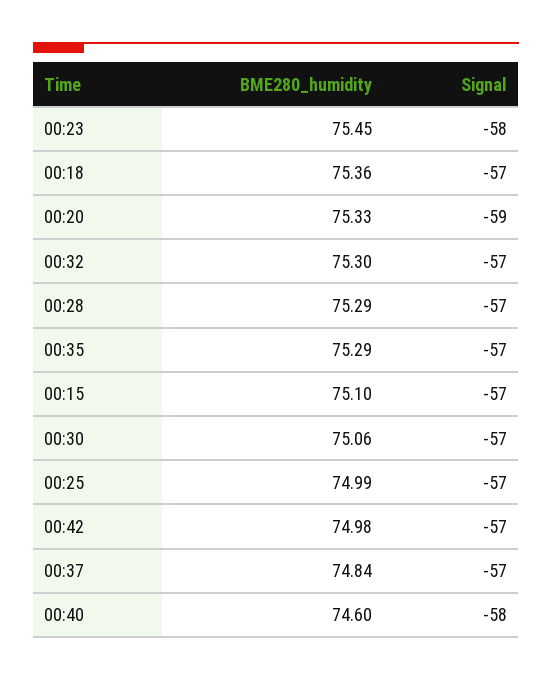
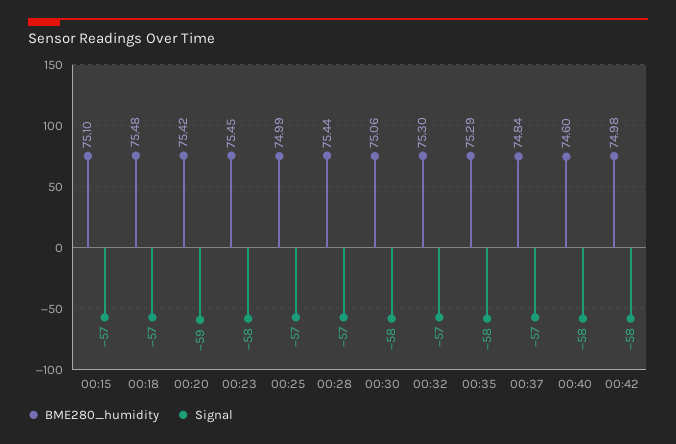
BME280_humidity, 00:18: 75.36 -> 75.48
BME280_humidity, 00:20: 75.33 -> 75.42
BME280_humidity, 00:28: 75.29 -> 75.44
Signal, 00:35: -57 -> -58
Signal, 00:30: -57 -> -58
Signal, 00:42: -57 -> -58

